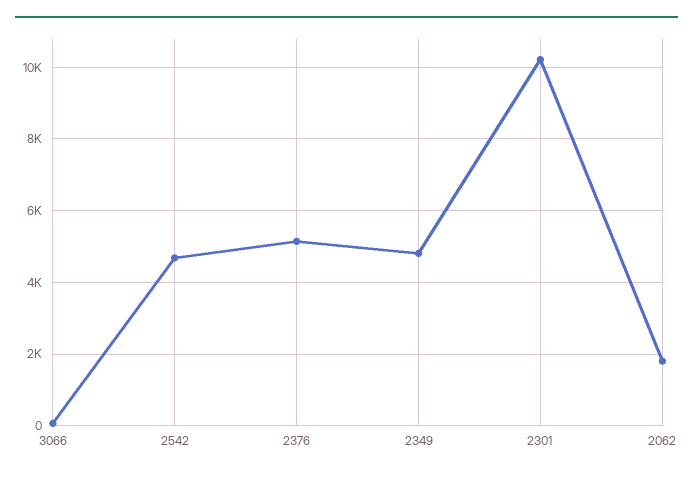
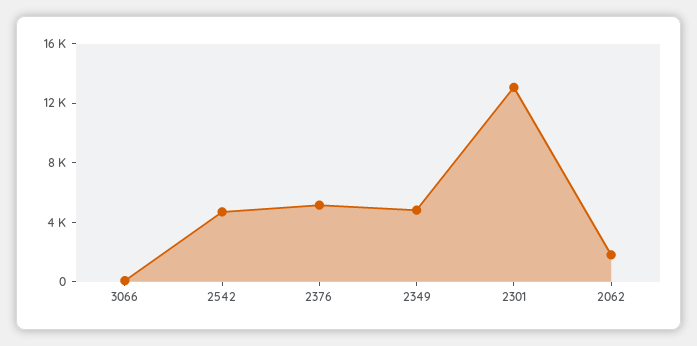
2301: 10200 -> 13000

